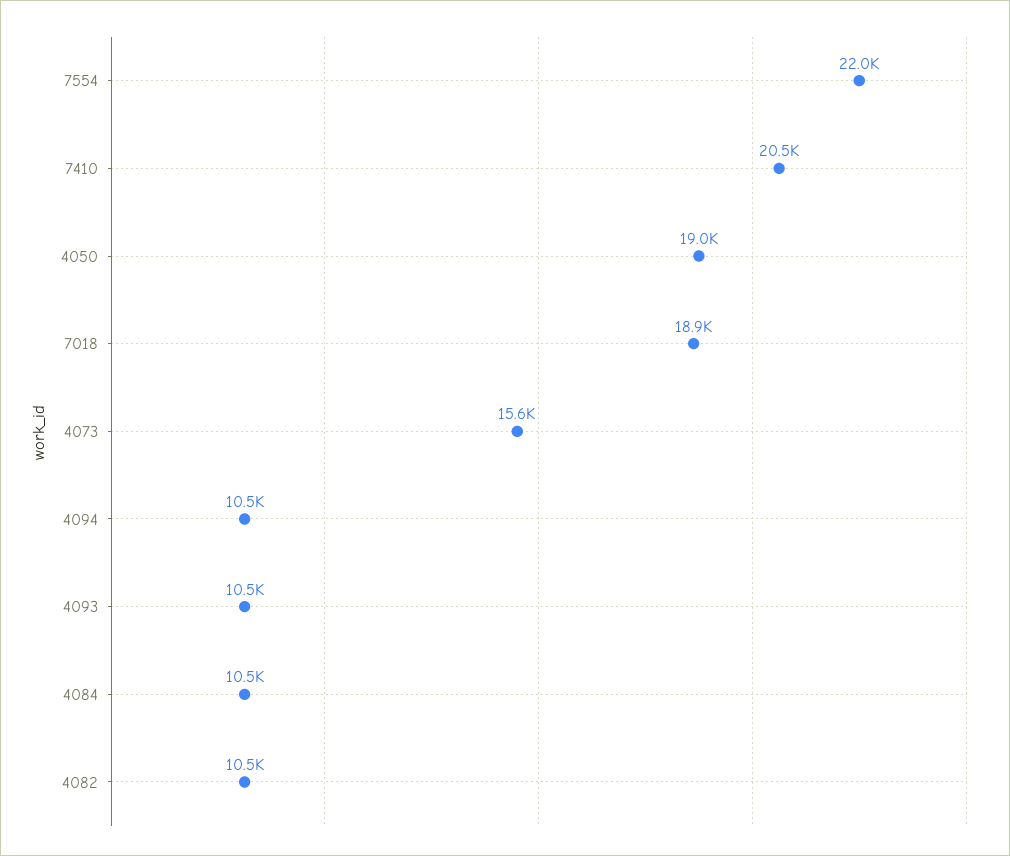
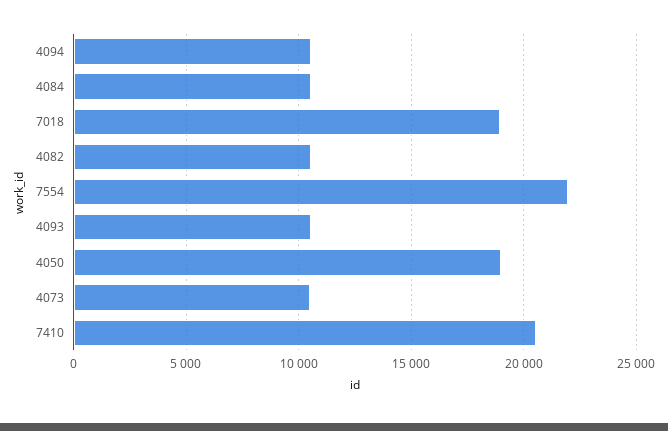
4073: 15600 -> 10500

